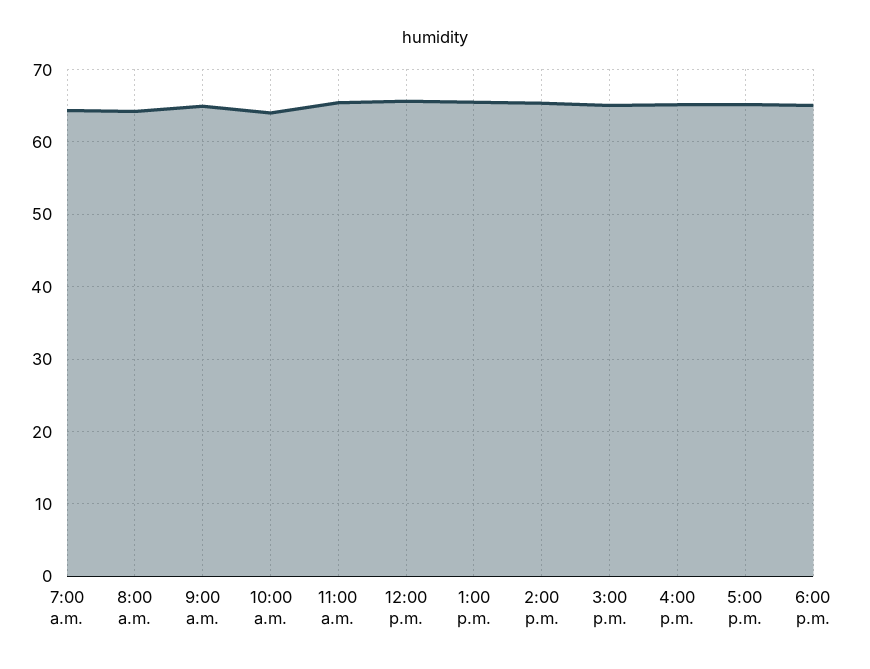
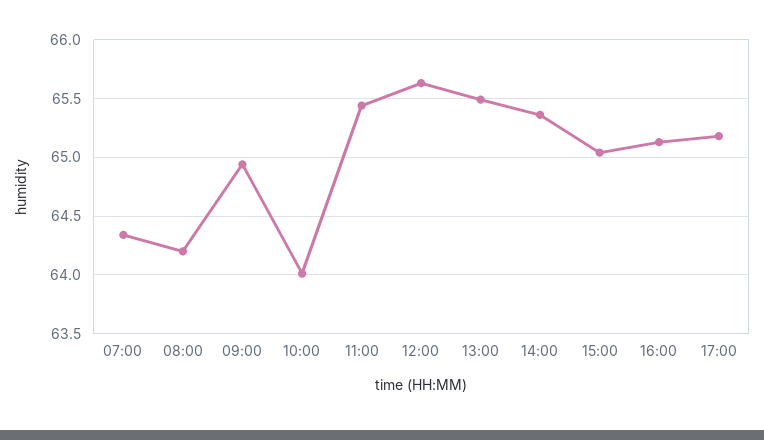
6:00 p.m.: 65 -> none

